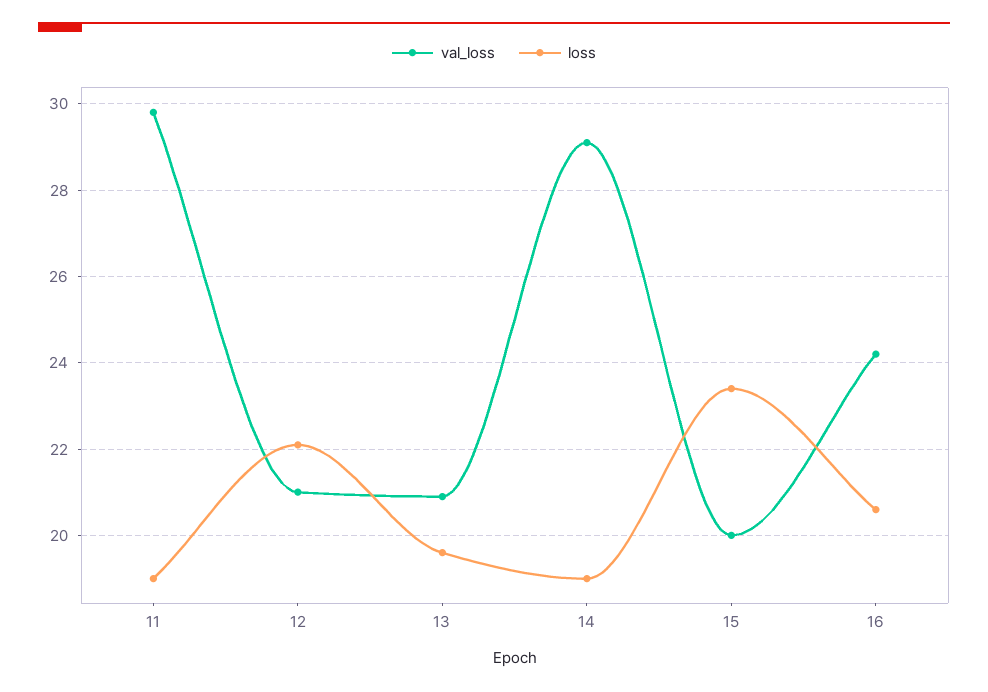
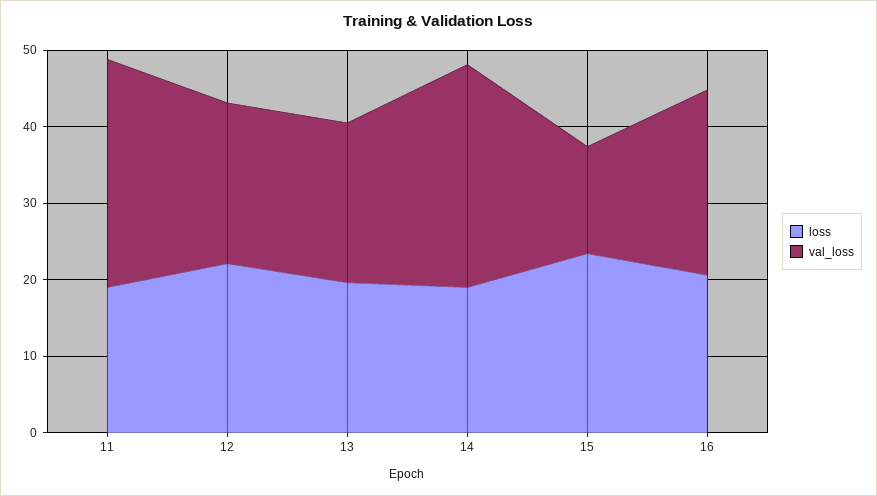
val_loss, 15: 20 -> 14

